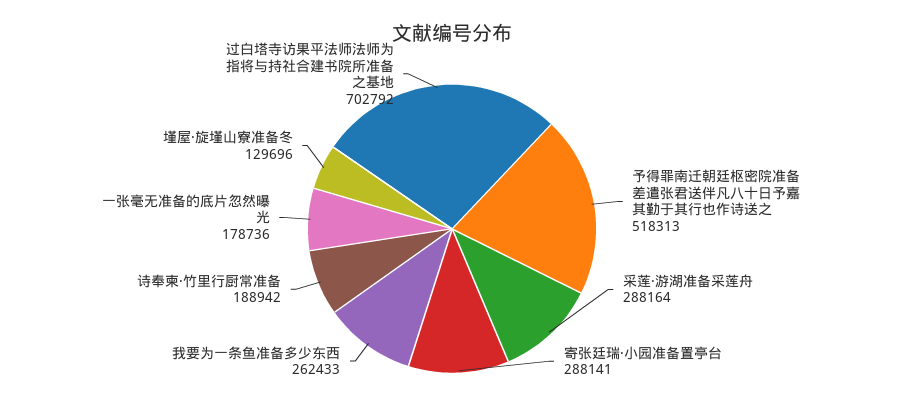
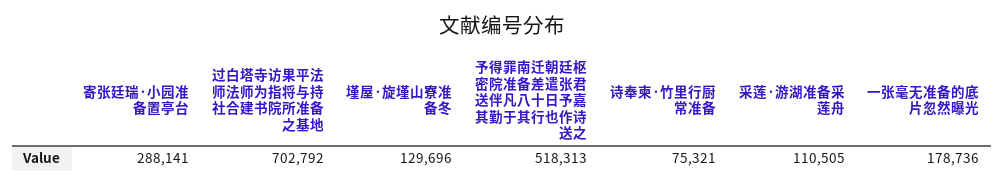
采莲·游湖准备采莲舟: 288164 -> 110505
我要为一条鱼准备多少东西: 262433 -> none
诗奉柬·竹里行厨常准备: 188942 -> 75321

